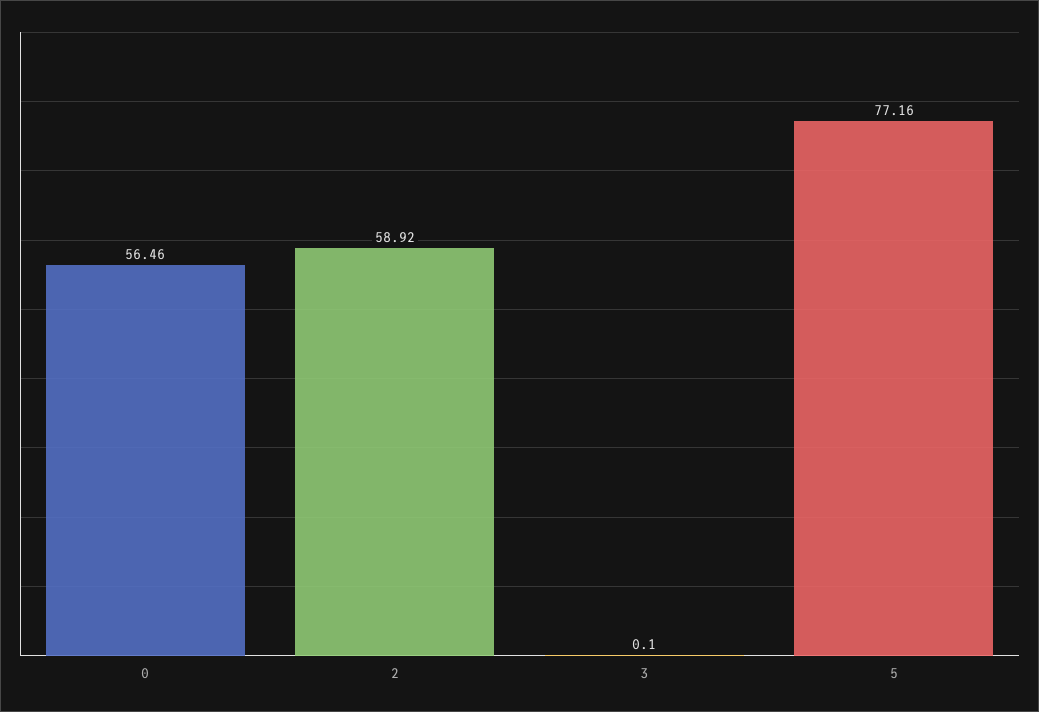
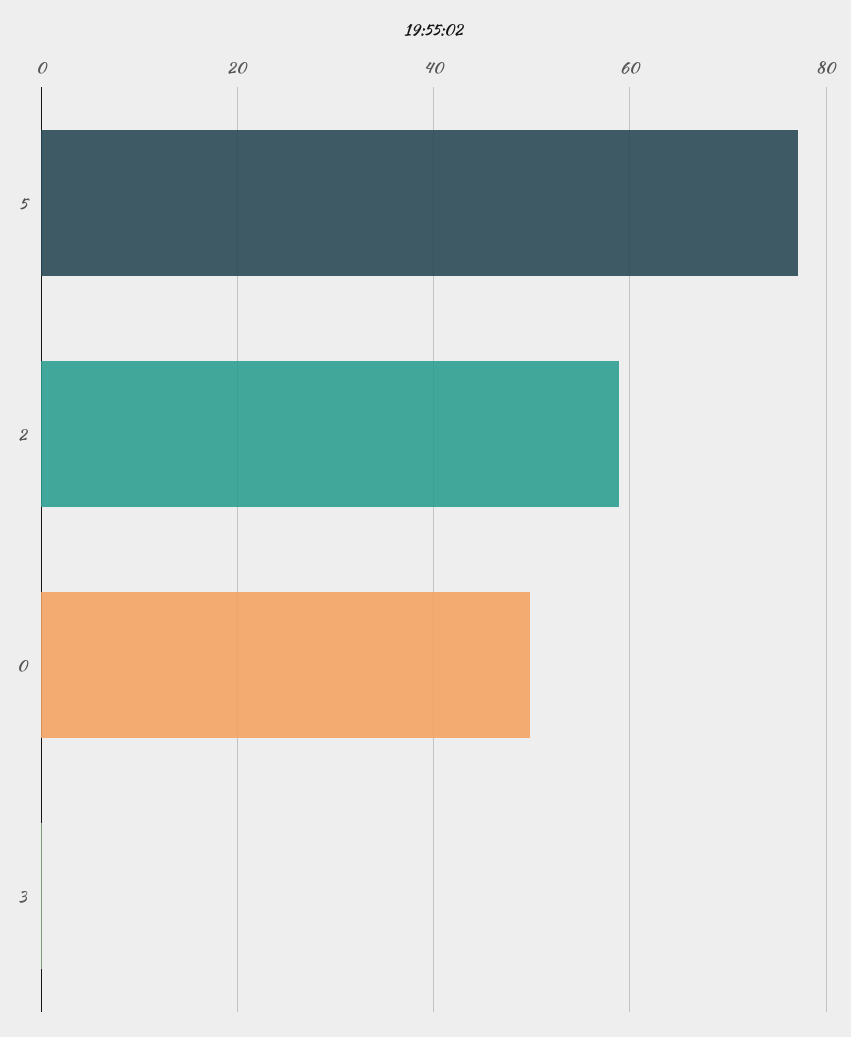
0: 56.46 -> 50

